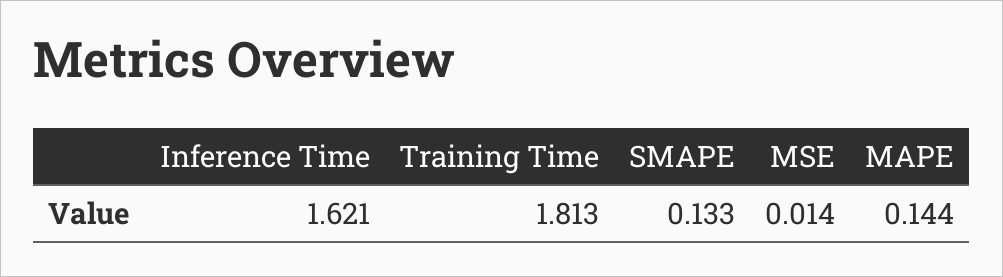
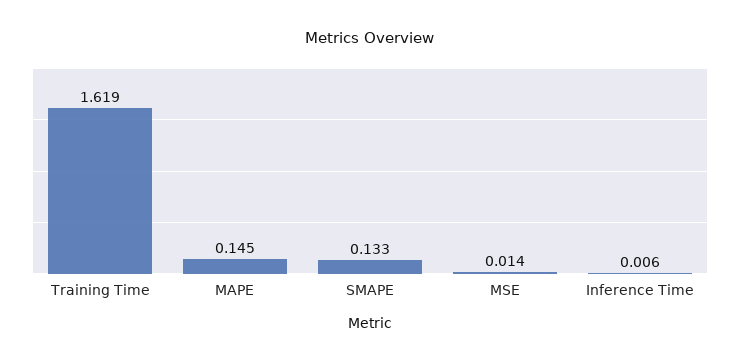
Inference Time: 1.621 -> 0.006
Training Time: 1.813 -> 1.619
MAPE: 0.144 -> 0.145

